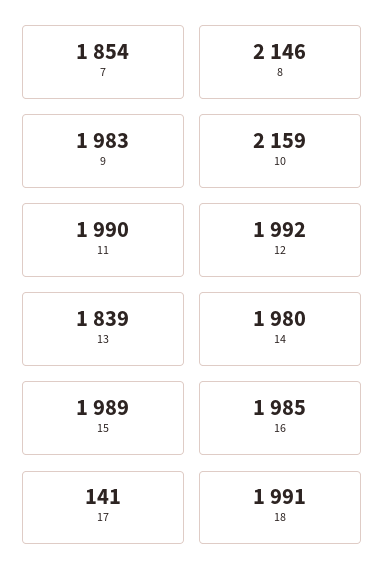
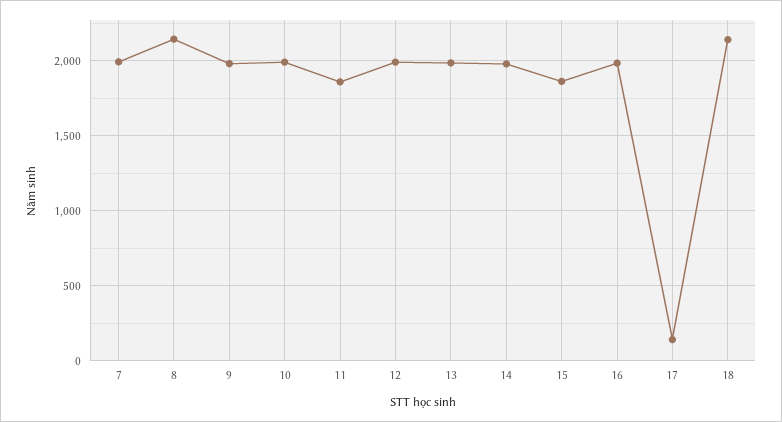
7: 1854 -> 2000
10: 2159 -> 2000
11: 1990 -> 1850
13: 1839 -> 2000
15: 1989 -> 1850
18: 1991 -> 2150

